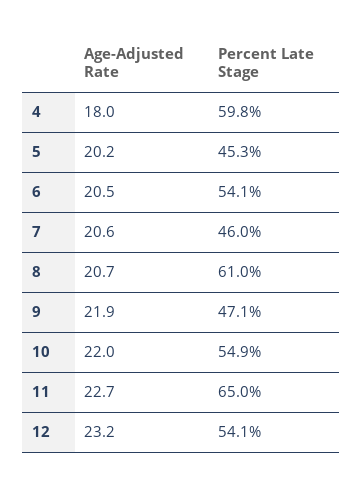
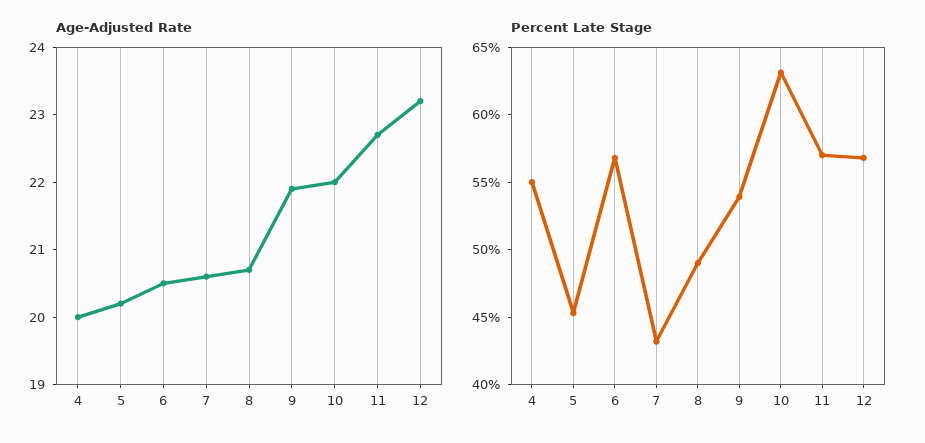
Age-Adjusted Rate, 4: 18 -> 20
Percent Late Stage, 4: 59.8 -> 55
Percent Late Stage, 6: 54.1 -> 57
Percent Late Stage, 7: 46 -> 43
Percent Late Stage, 8: 61 -> 49
Percent Late Stage, 9: 47.1 -> 54
Percent Late Stage, 10: 54.9 -> 63
Percent Late Stage, 11: 65 -> 57
Percent Late Stage, 12: 54.1 -> 57

